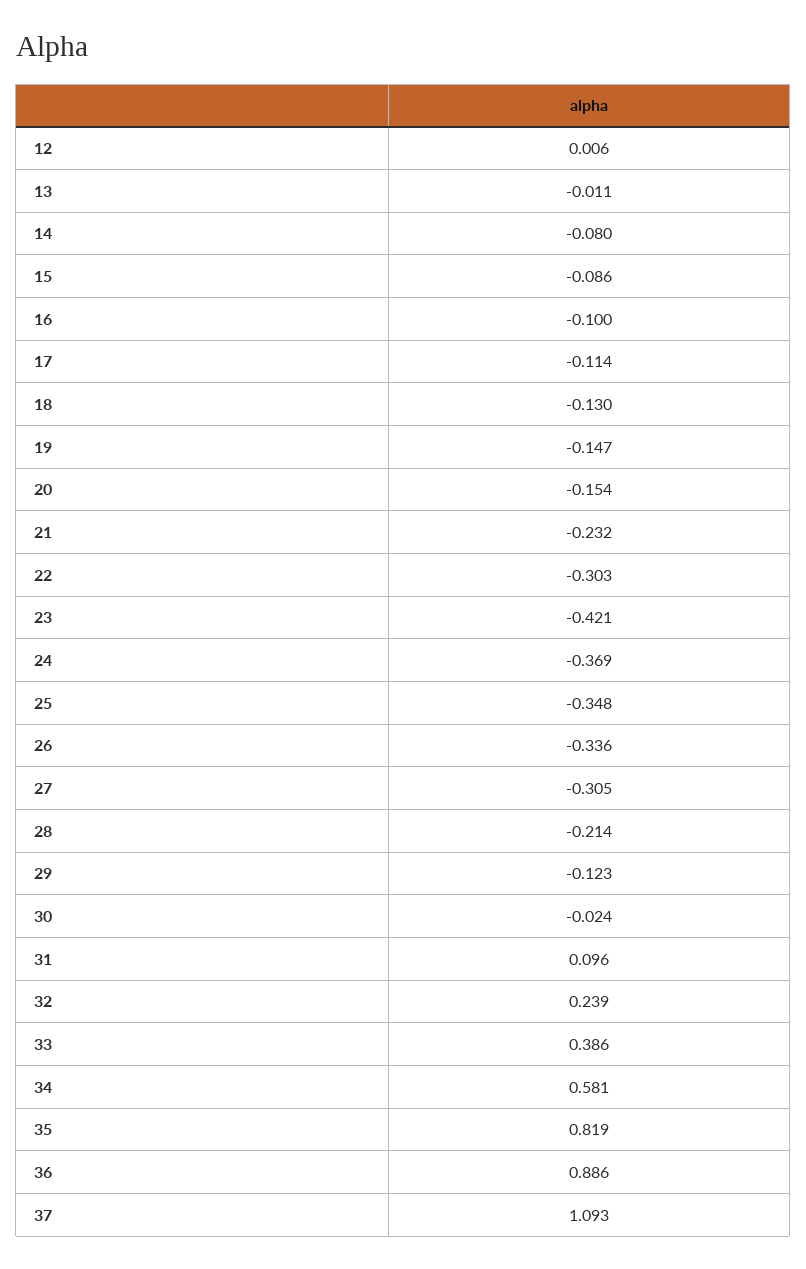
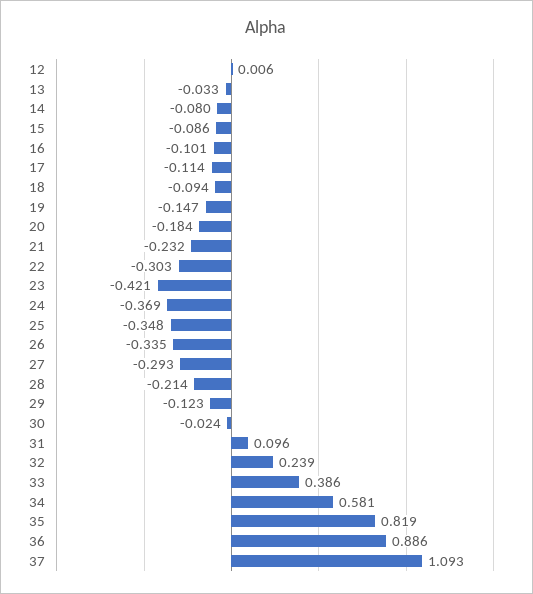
13: -0.011 -> -0.033
16: -0.1 -> -0.101
18: -0.13 -> -0.094
20: -0.154 -> -0.184
26: -0.336 -> -0.335
27: -0.305 -> -0.293

